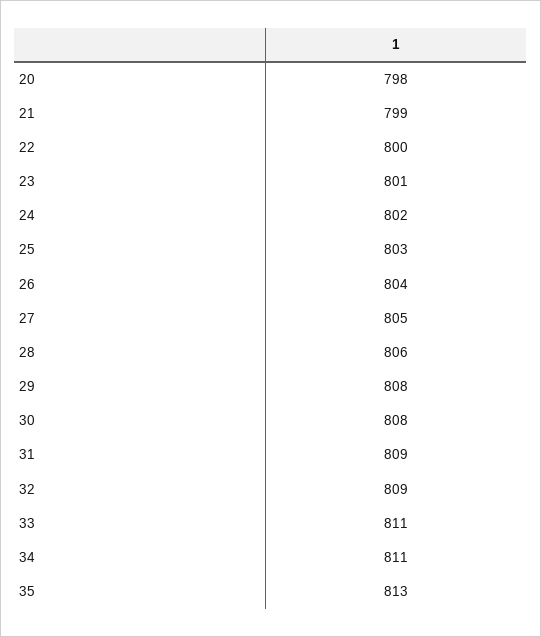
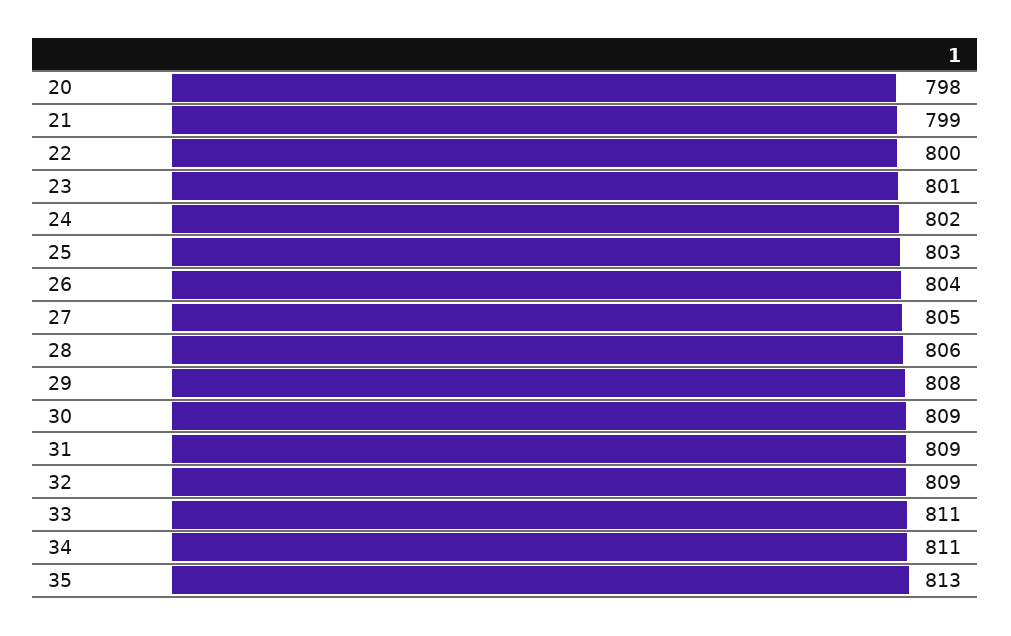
30: 808 -> 809

